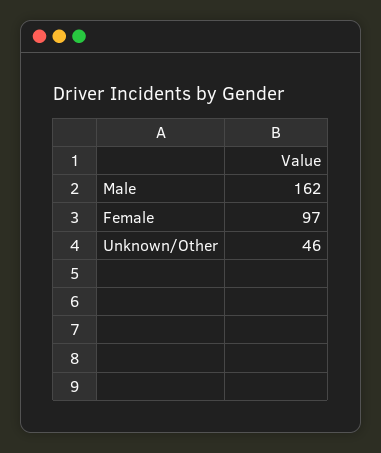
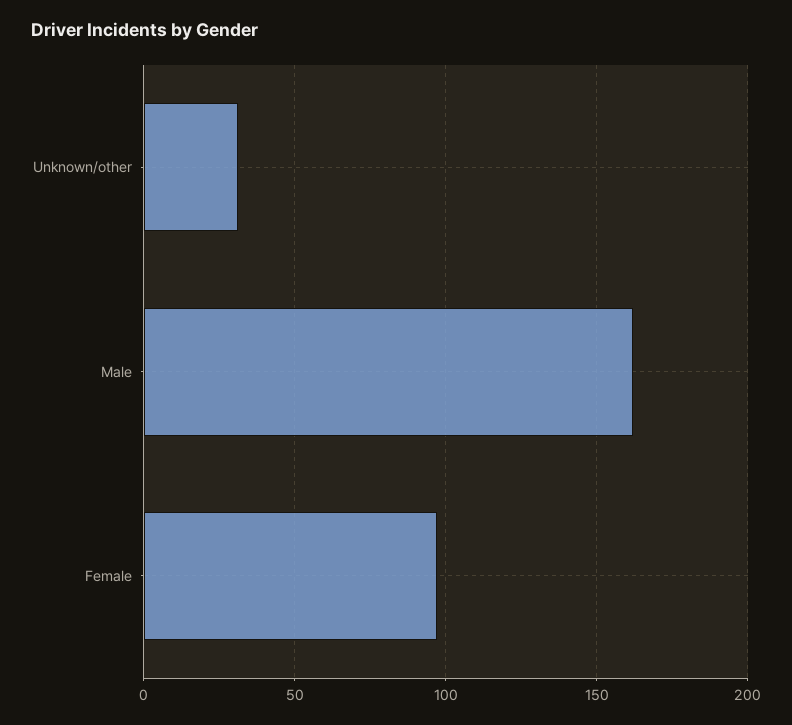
Unknown/Other: 46 -> 30

